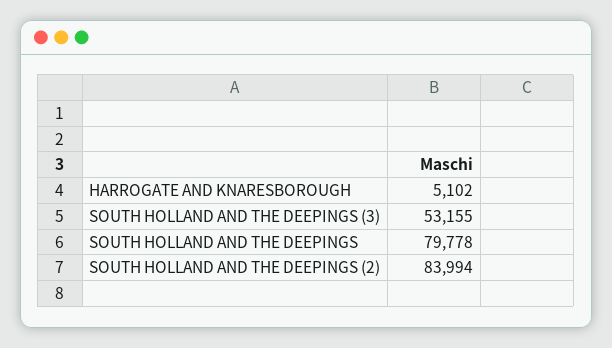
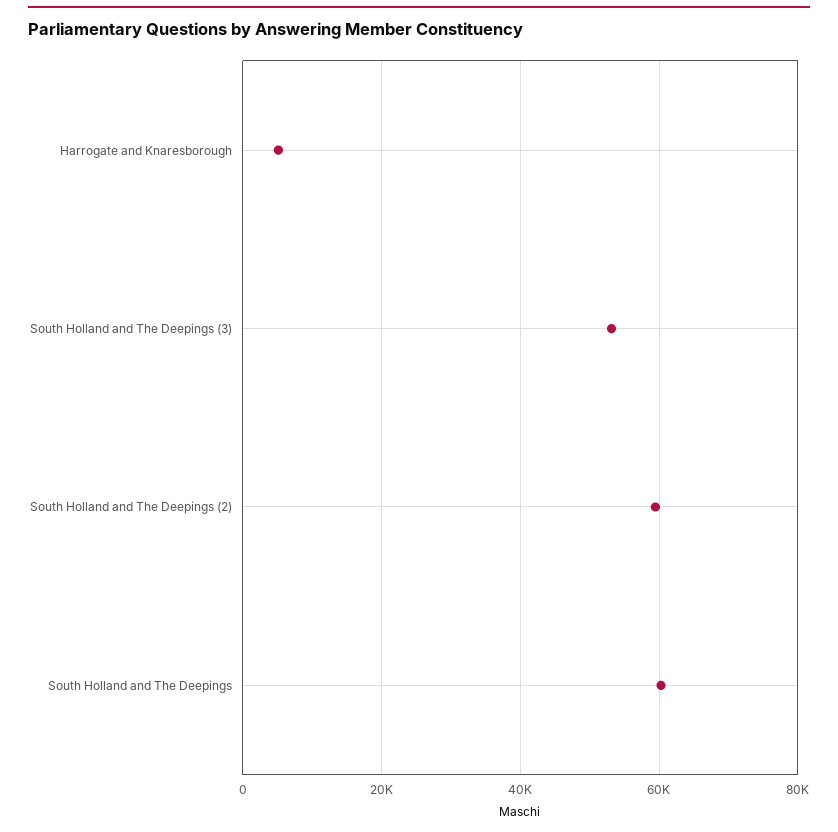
SOUTH HOLLAND AND THE DEEPINGS: 79778 -> 60000
SOUTH HOLLAND AND THE DEEPINGS (2): 83994 -> 60000

